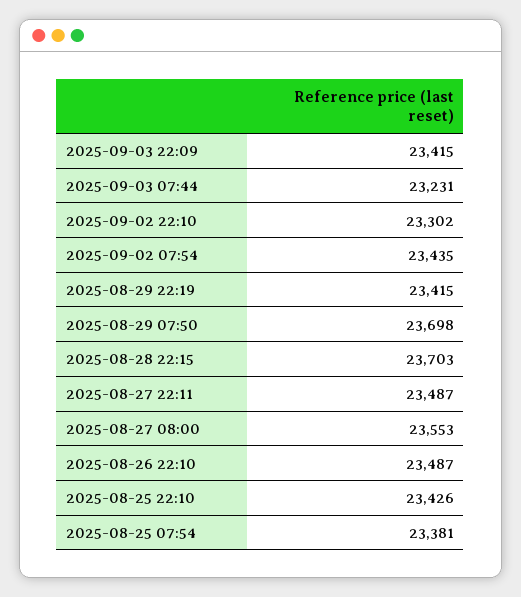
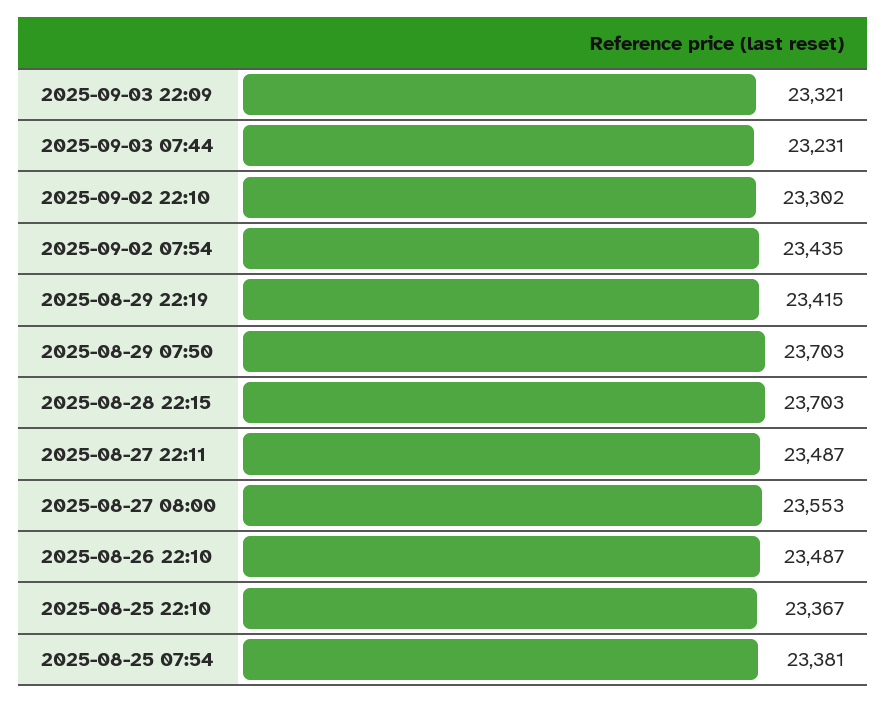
2025-09-03 22:09: 23415 -> 23321
2025-08-29 07:50: 23698 -> 23703
2025-08-25 22:10: 23426 -> 23367

